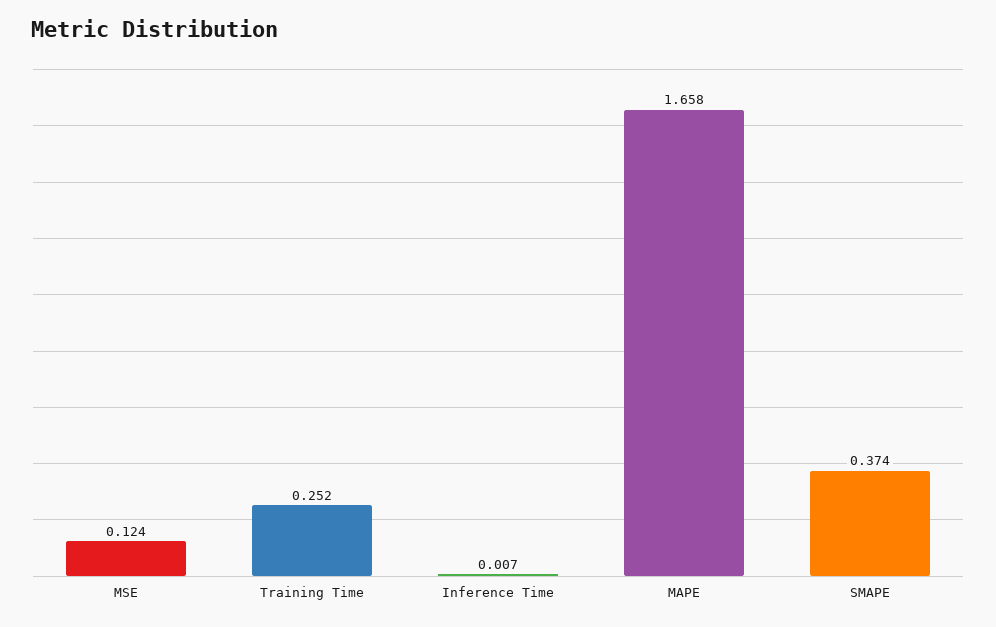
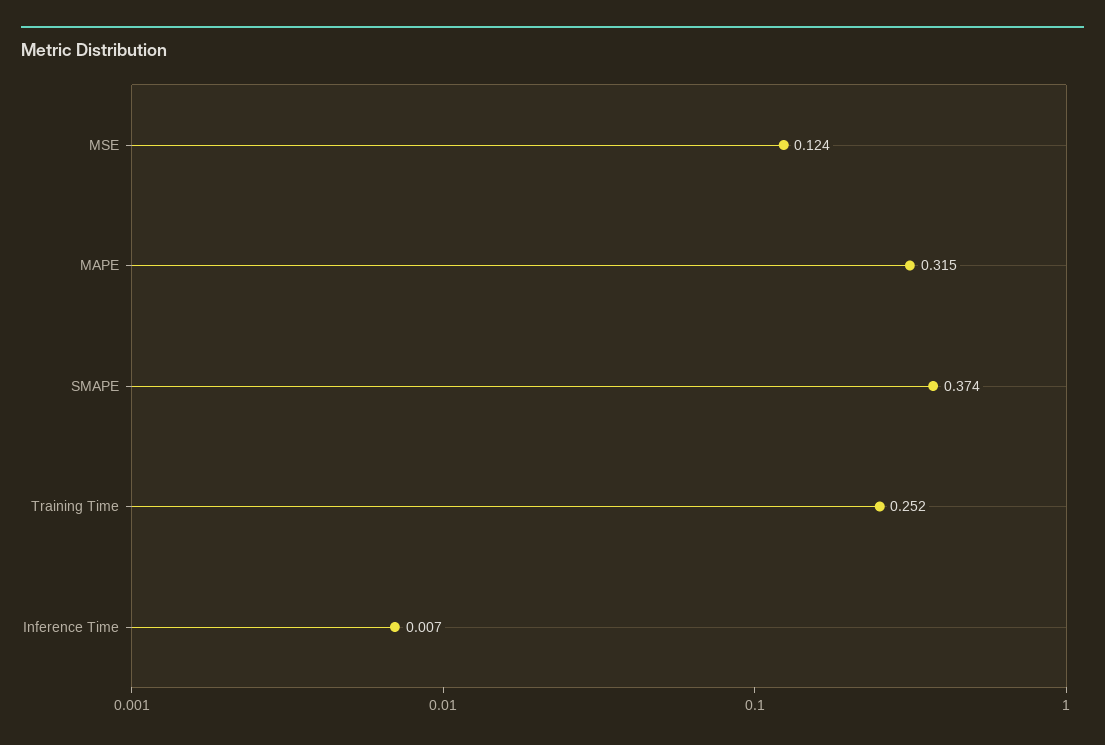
MAPE: 1.658 -> 0.315

